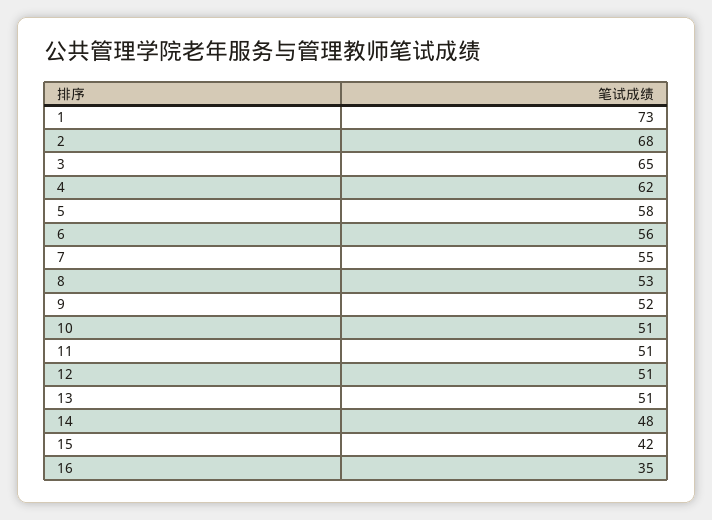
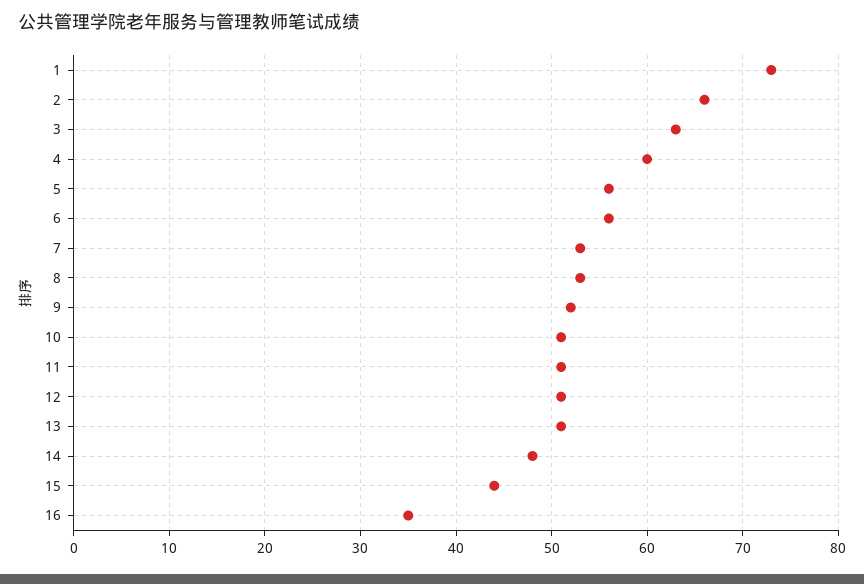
2: 68 -> 66
3: 65 -> 63
4: 62 -> 60
5: 58 -> 56
7: 55 -> 53
15: 42 -> 44

